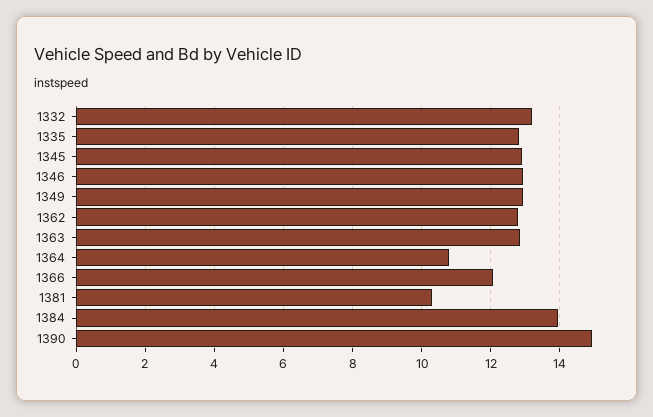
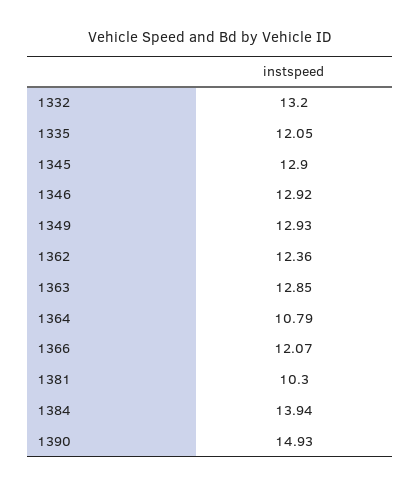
1335: 12.8 -> 12.05
1362: 12.8 -> 12.36

